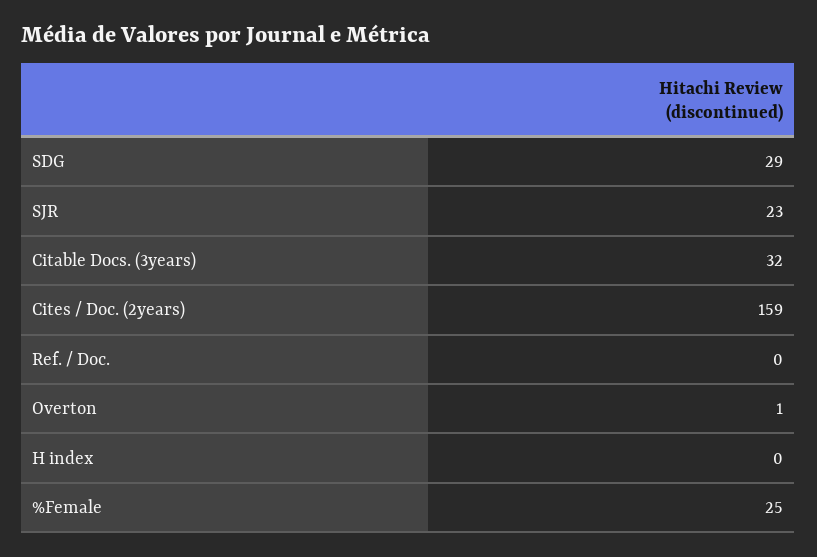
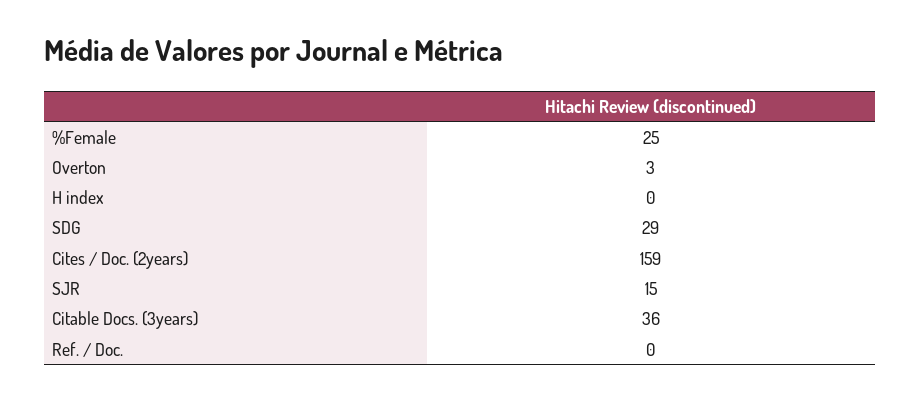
SJR: 23 -> 15
Citable Docs. (3years): 32 -> 36
Overton: 1 -> 3

